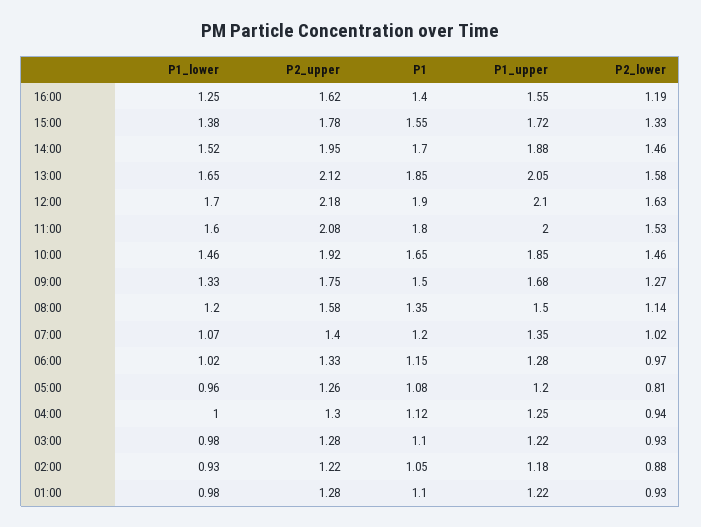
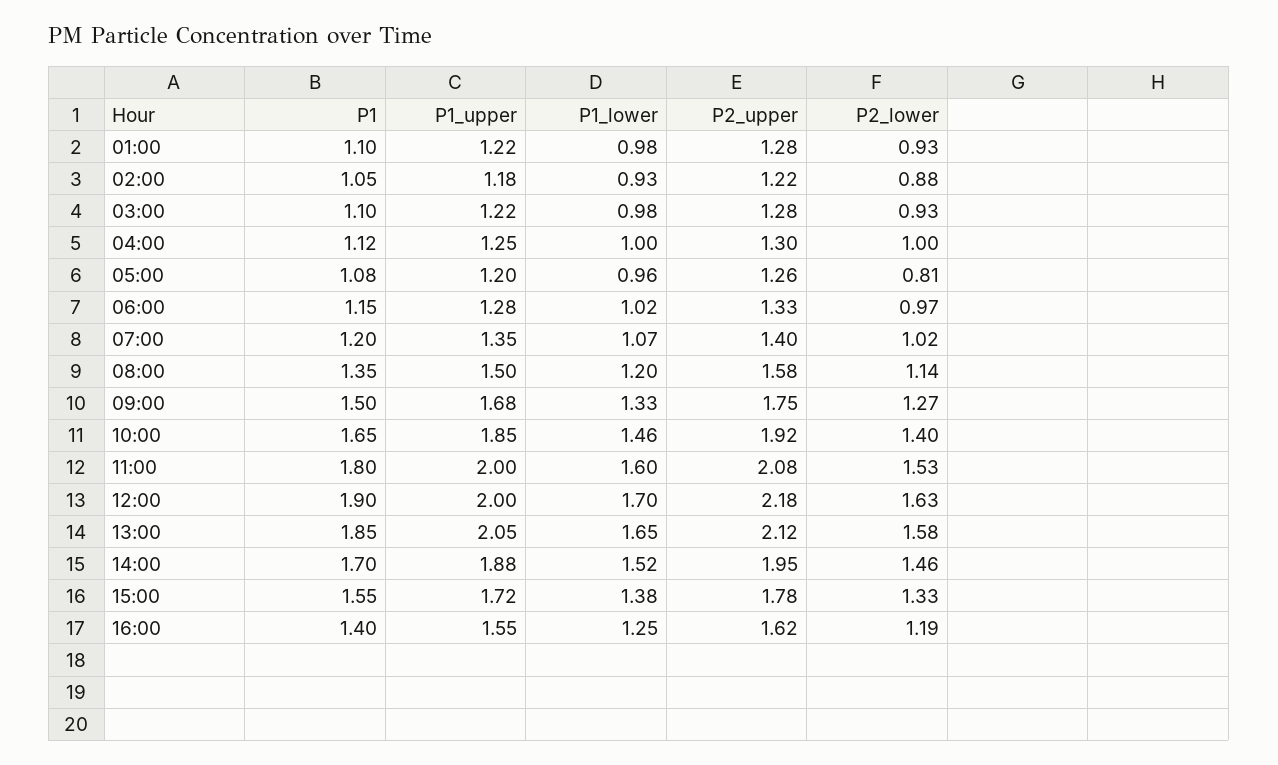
P1_upper, 12:00: 2.1 -> 2
P2_lower, 10:00: 1.46 -> 1.4
P2_lower, 04:00: 0.94 -> 1

